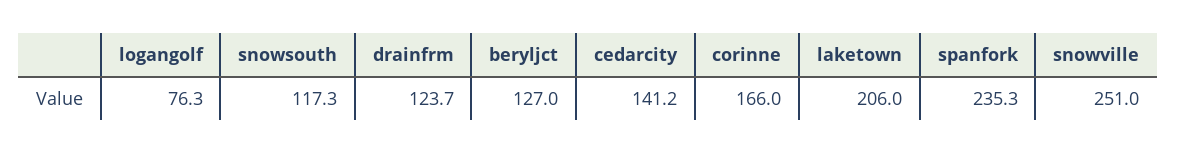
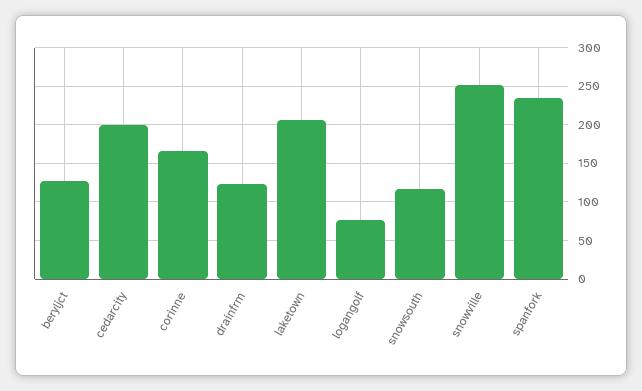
cedarcity: 141.2 -> 200

